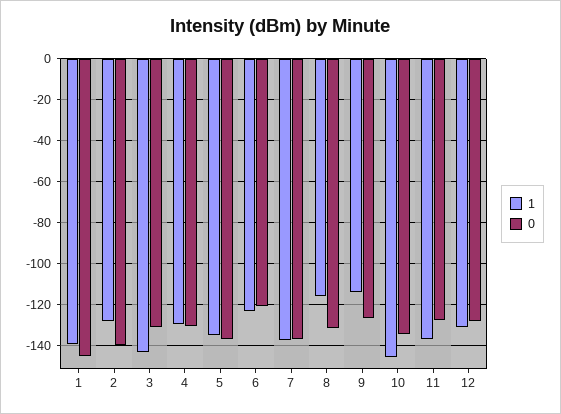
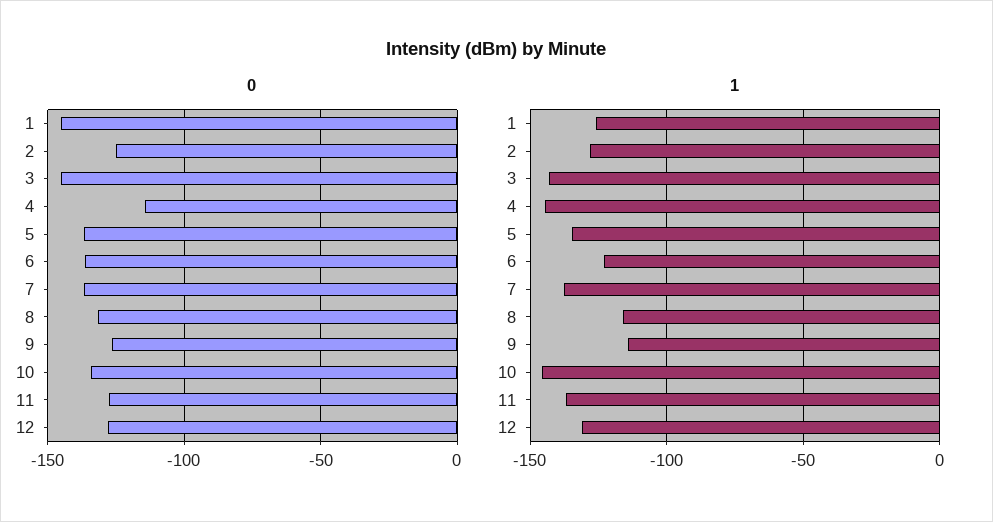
1, 1: -140 -> -125
0, 2: -140 -> -125
0, 3: -130 -> -145
1, 4: -130 -> -145
0, 4: -130 -> -115
0, 6: -120 -> -135

